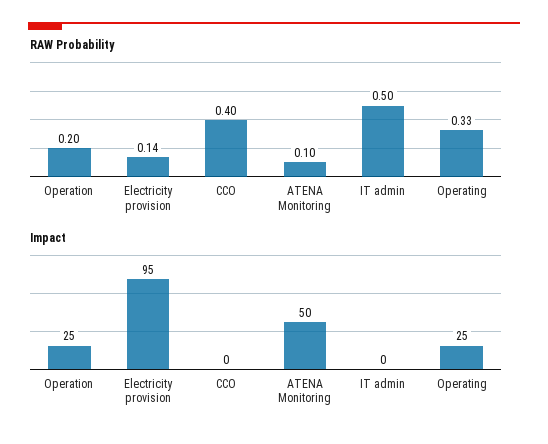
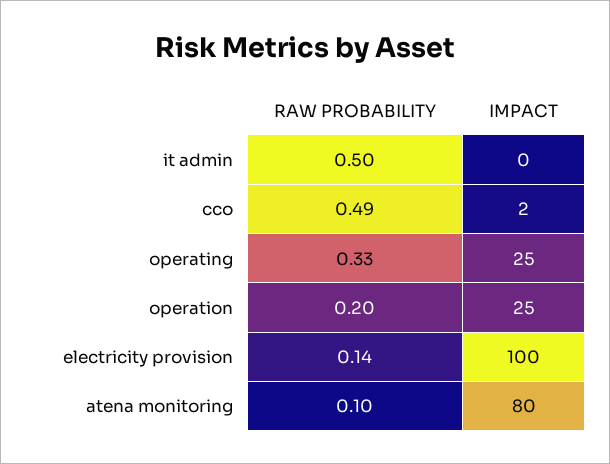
RAW Probability, CCO: 0.4 -> 0.49
Impact, Electricity provision: 95 -> 100
Impact, CCO: 0 -> 2
Impact, ATENA Monitoring: 50 -> 80

